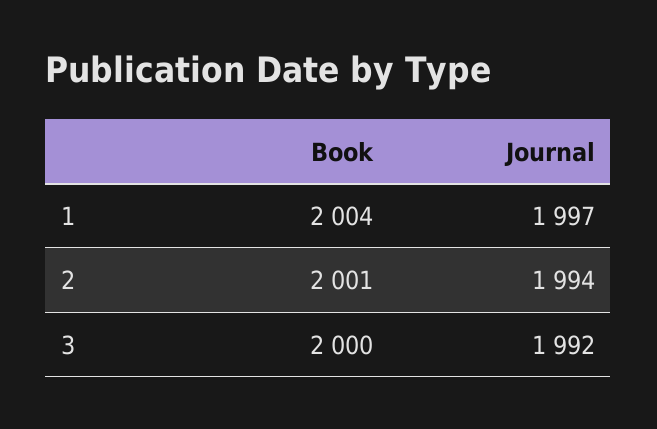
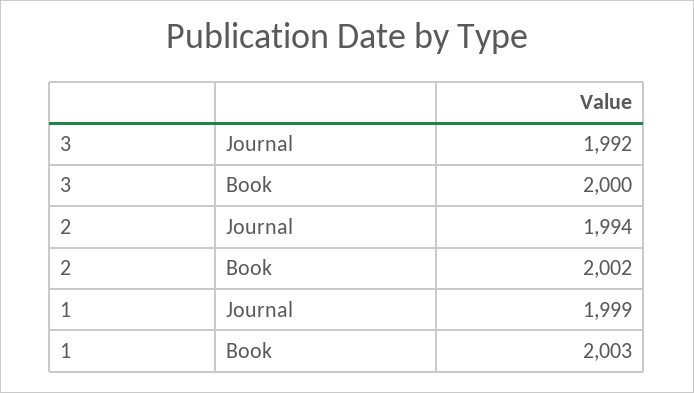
Book, 1: 2004 -> 2003
Journal, 1: 1997 -> 1999
Book, 2: 2001 -> 2002

